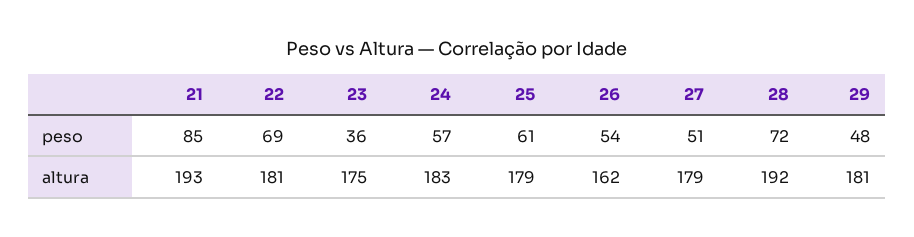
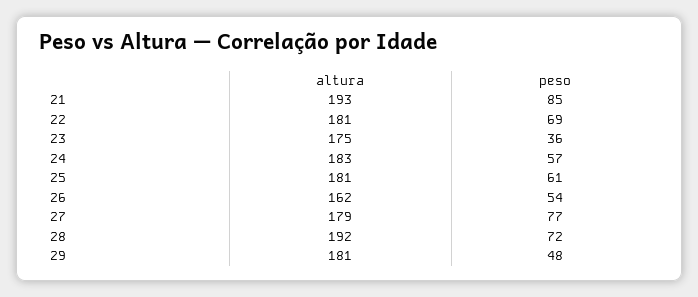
27, peso: 51 -> 77
25, altura: 179 -> 181

